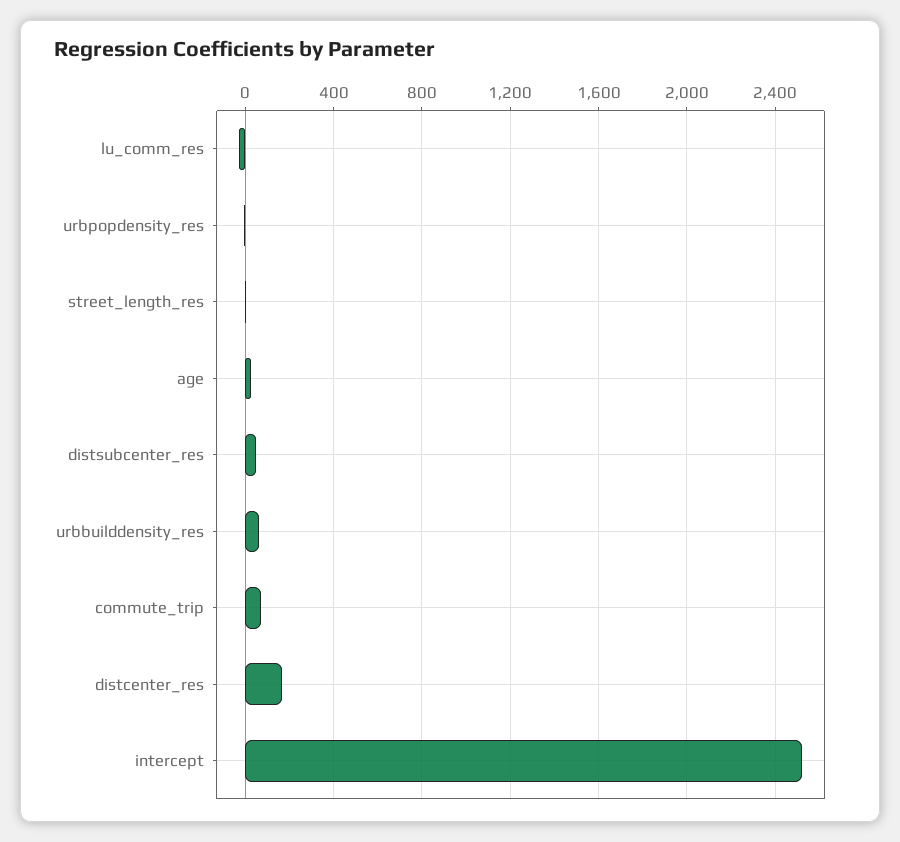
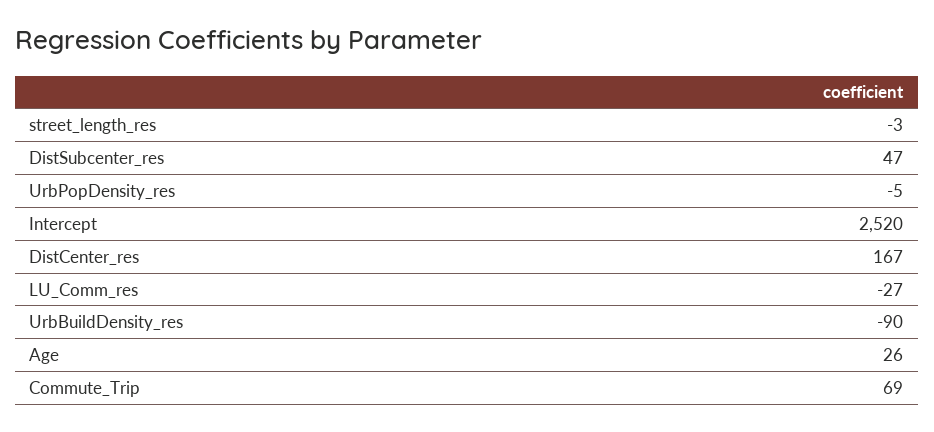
urbbuilddensity_res: 50 -> -90

